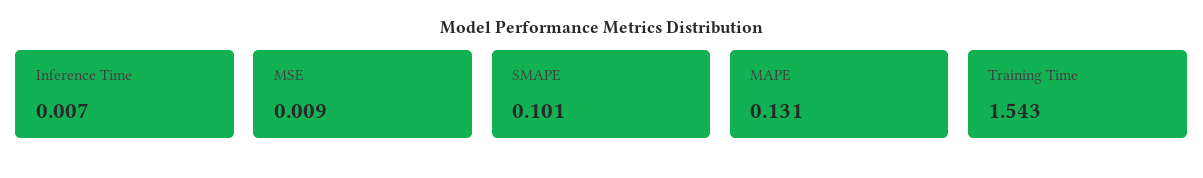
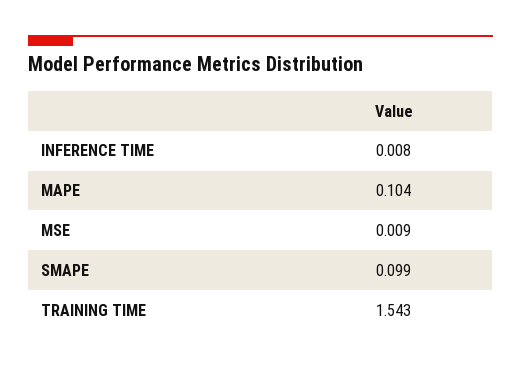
Inference Time: 0.007 -> 0.008
SMAPE: 0.101 -> 0.099
MAPE: 0.131 -> 0.104

